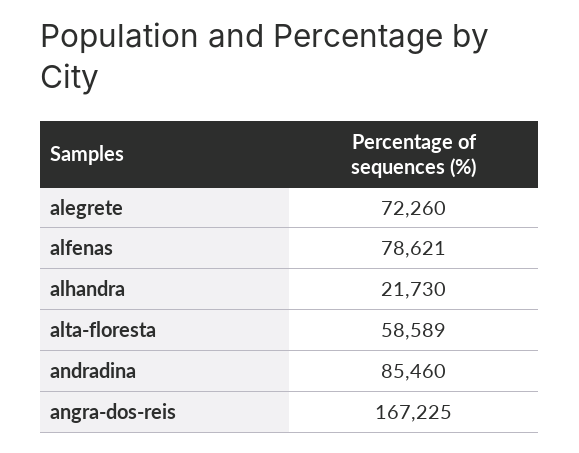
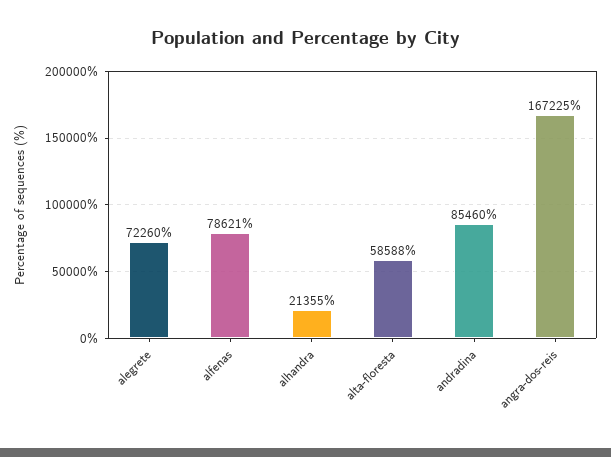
alhandra: 21730 -> 21355
alta-floresta: 58589 -> 58588

